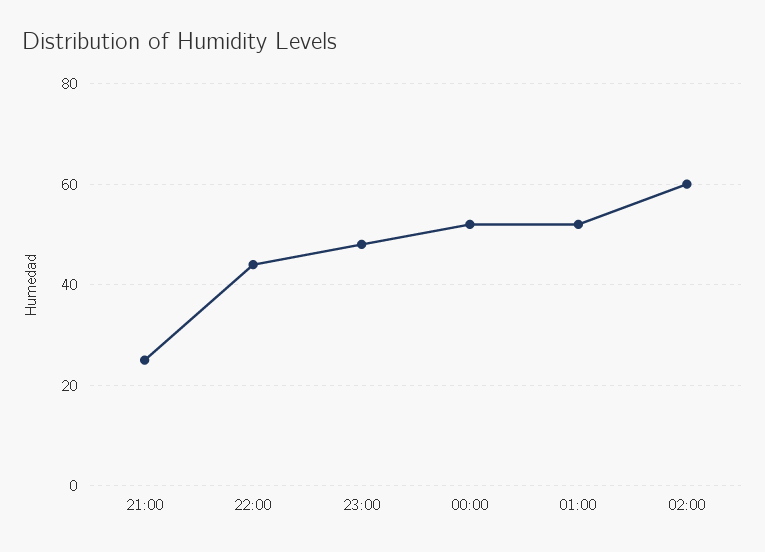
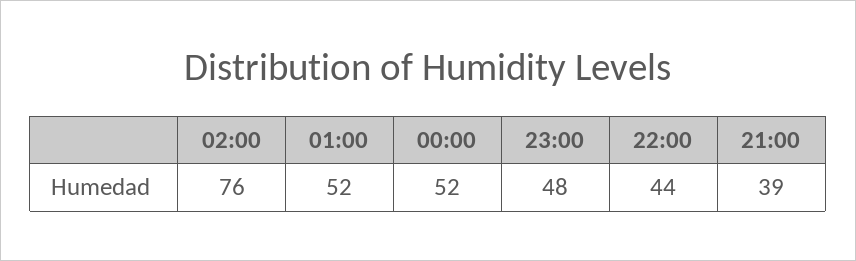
21:00: 25 -> 39
02:00: 60 -> 76

